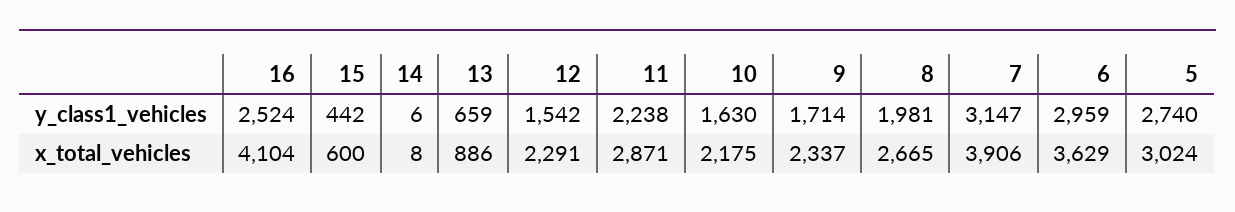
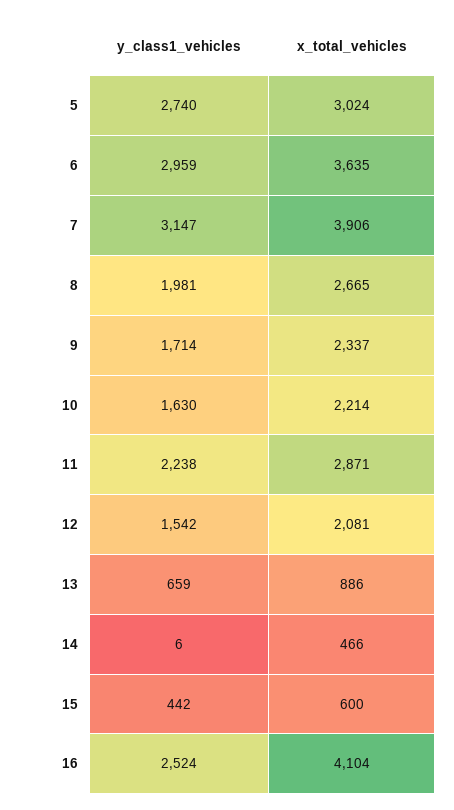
14, x_total_vehicles: 8 -> 466
12, x_total_vehicles: 2291 -> 2081
10, x_total_vehicles: 2175 -> 2214
6, x_total_vehicles: 3629 -> 3635

